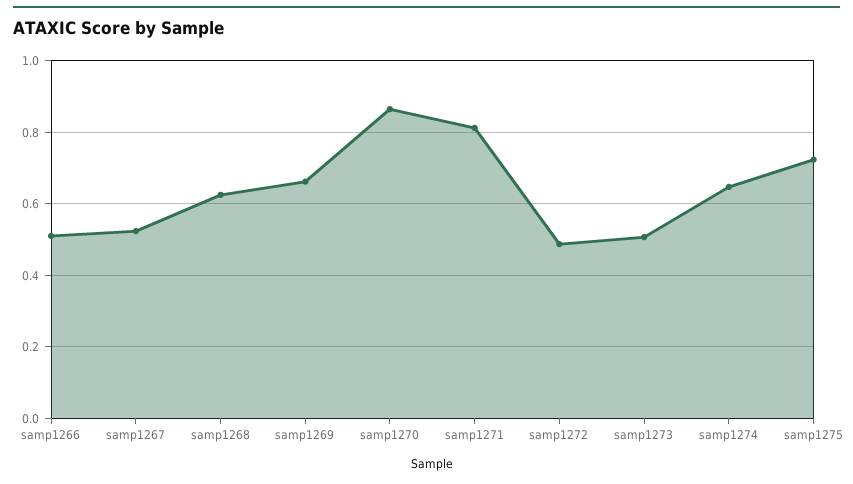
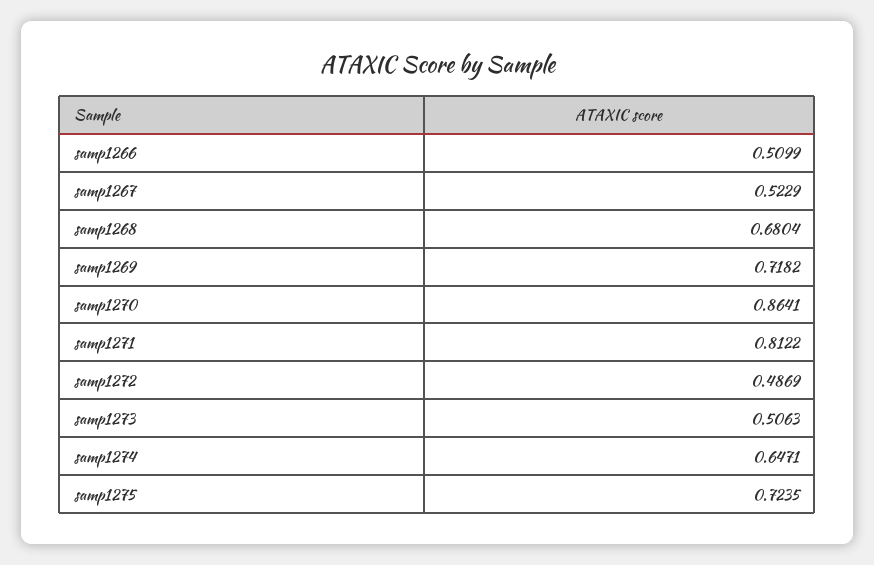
samp1268: 0.62 -> 0.6804
samp1269: 0.66 -> 0.7182

